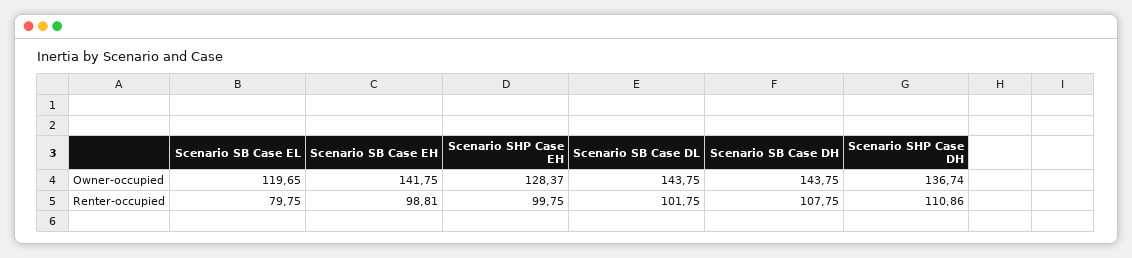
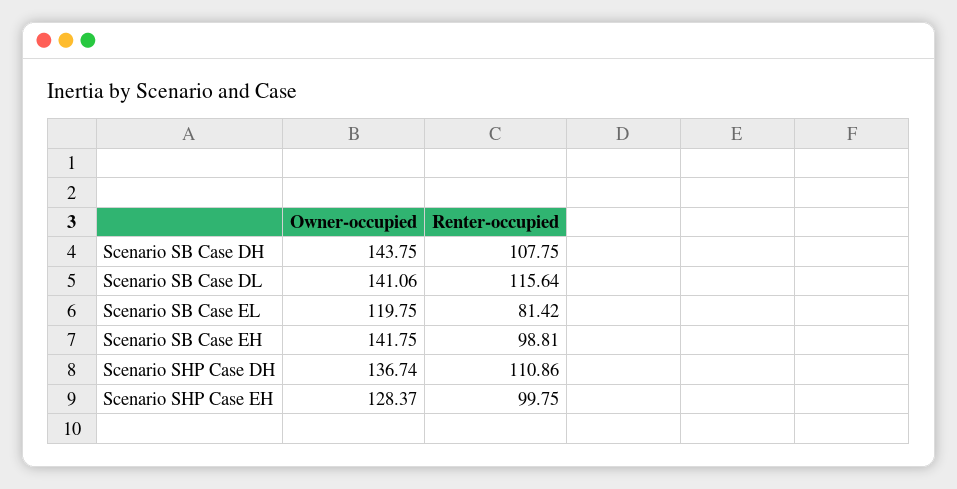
Scenario SB Case EL, Owner-occupied: 119.65 -> 119.75
Scenario SB Case DL, Owner-occupied: 143.75 -> 141.06
Scenario SB Case EL, Renter-occupied: 79.75 -> 81.42
Scenario SB Case DL, Renter-occupied: 101.75 -> 115.64

